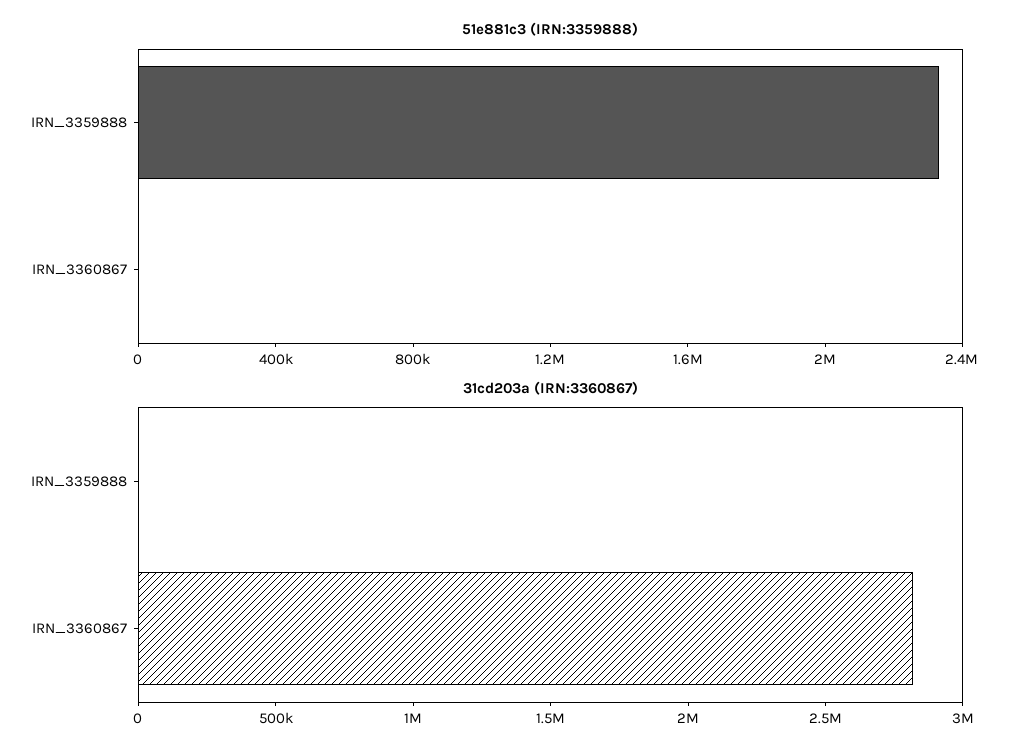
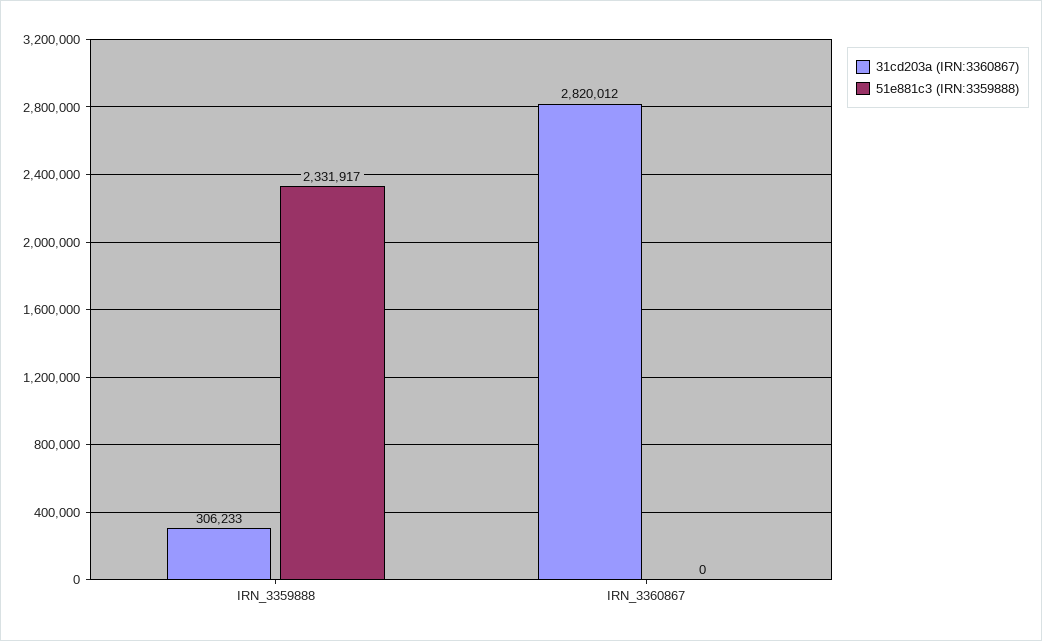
31cd203a (IRN:3360867), IRN_3359888: 0 -> 306233

